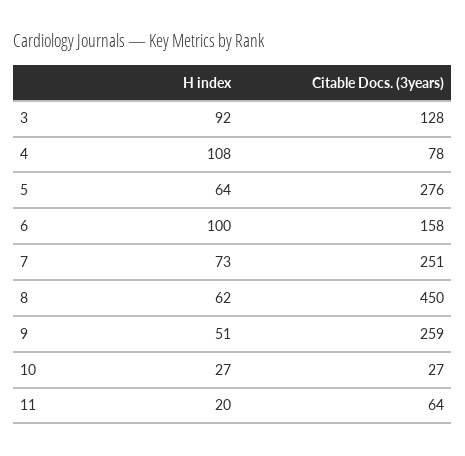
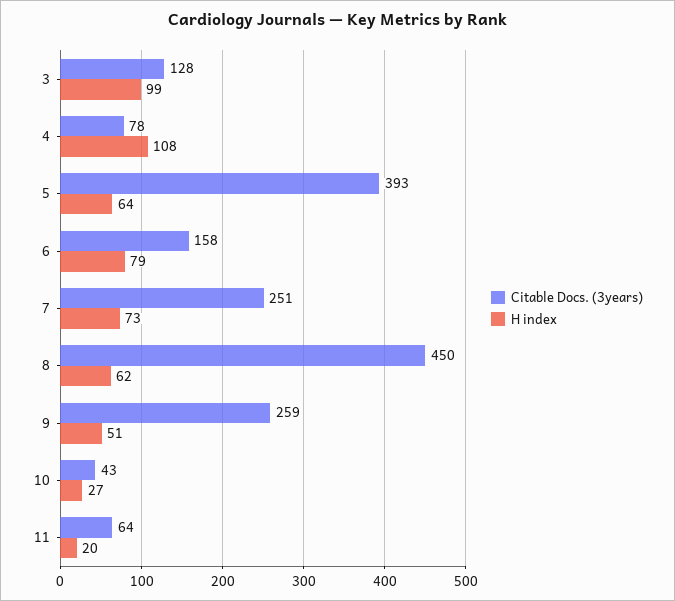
H index, 3: 92 -> 99
Citable Docs. (3years), 5: 276 -> 393
H index, 6: 100 -> 79
Citable Docs. (3years), 10: 27 -> 43

